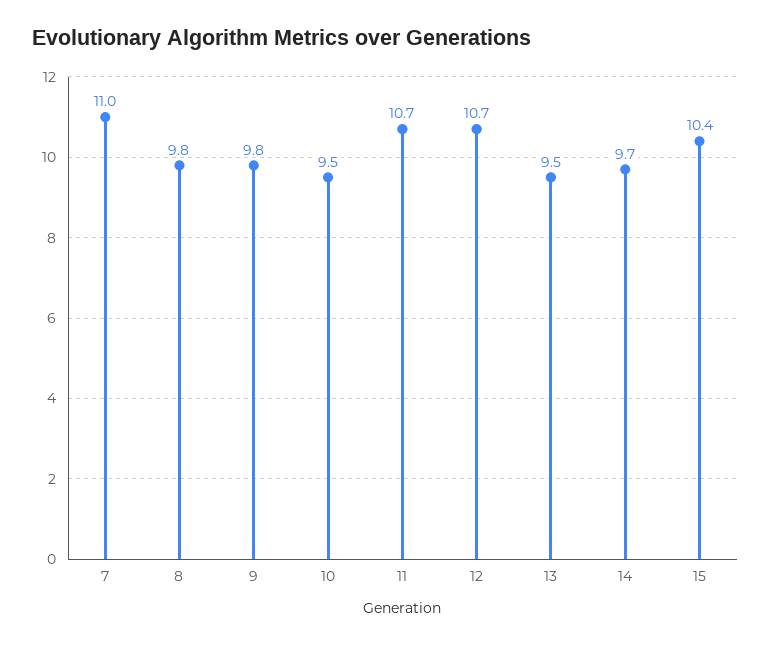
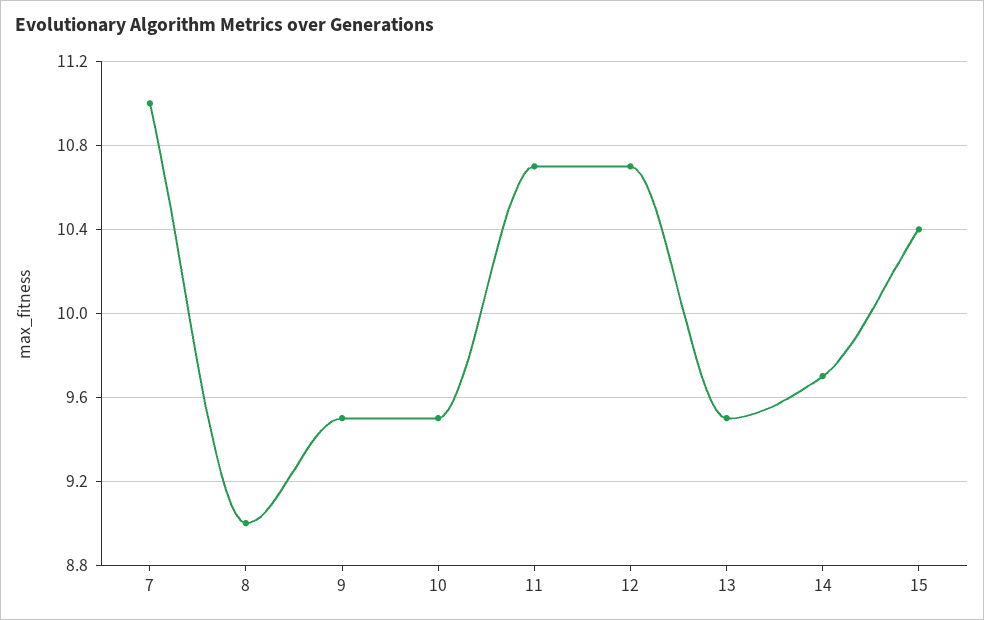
8: 9.8 -> 9
9: 9.8 -> 9.5

